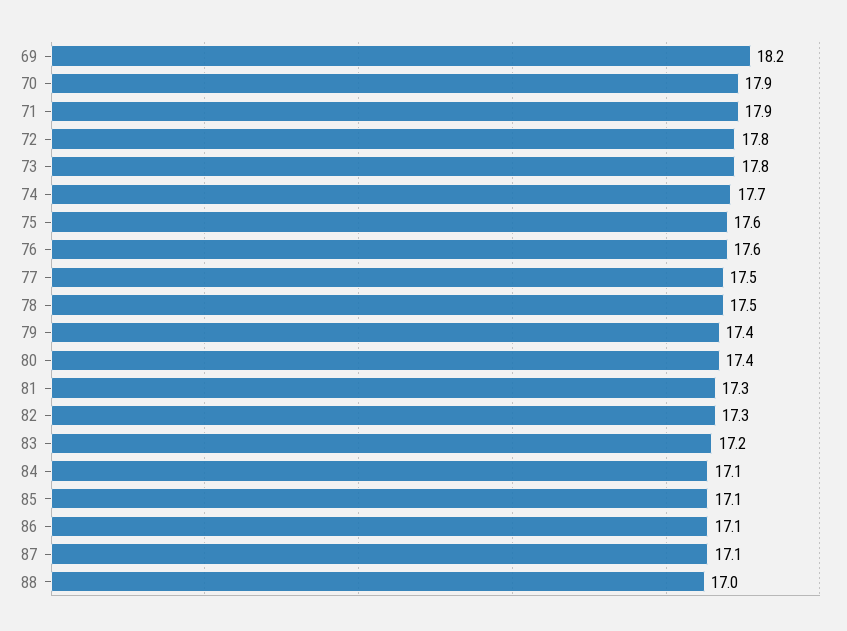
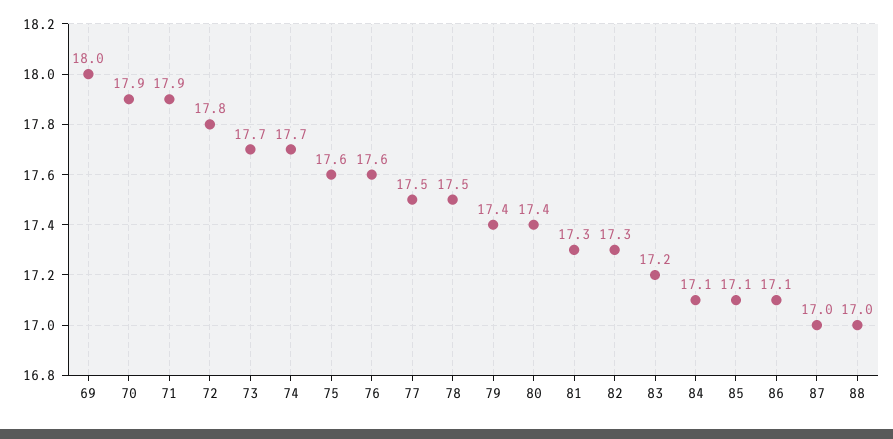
69: 18.2 -> 18
73: 17.8 -> 17.7
87: 17.1 -> 17

